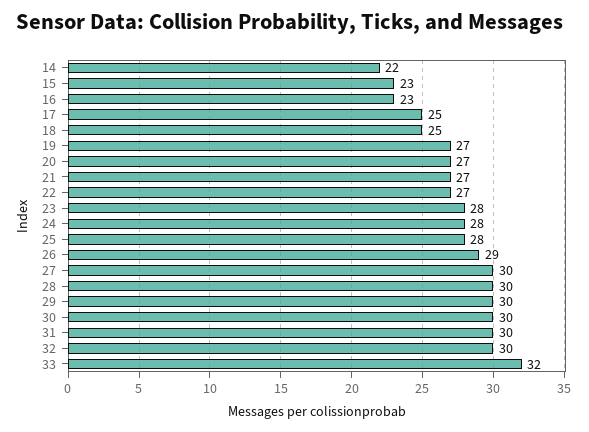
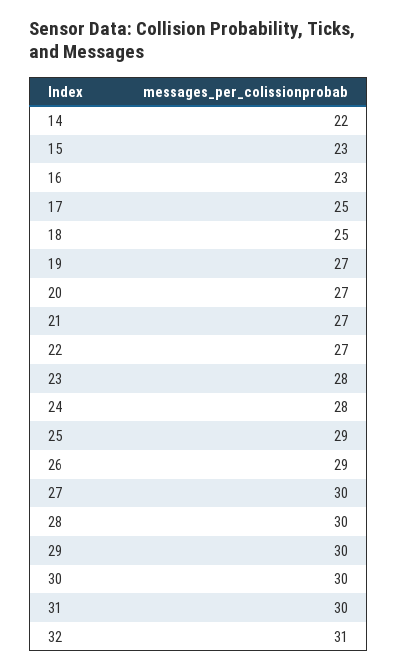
25: 28 -> 29
32: 30 -> 31
33: 32 -> none

